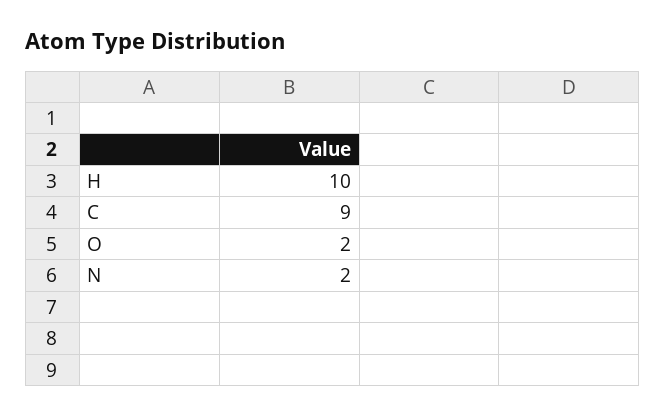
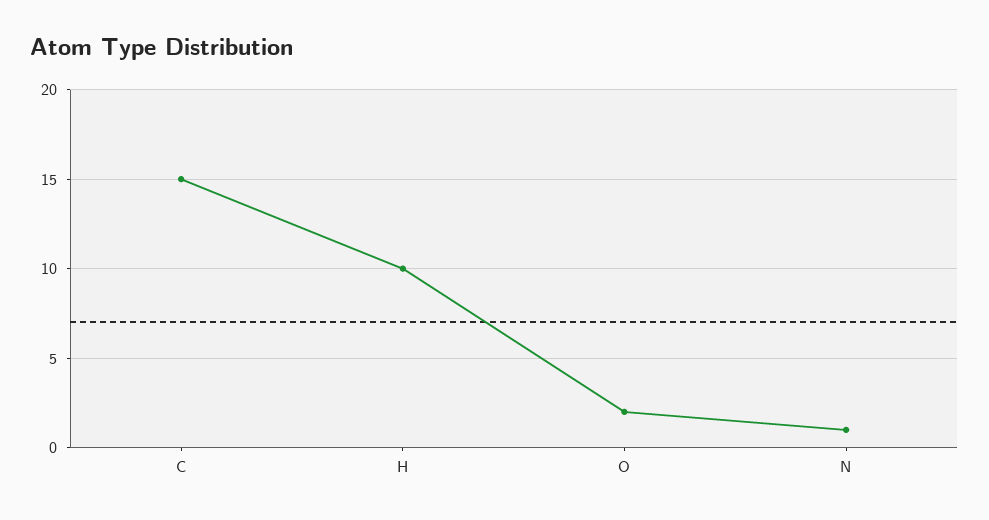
C: 9 -> 15
N: 2 -> 1

